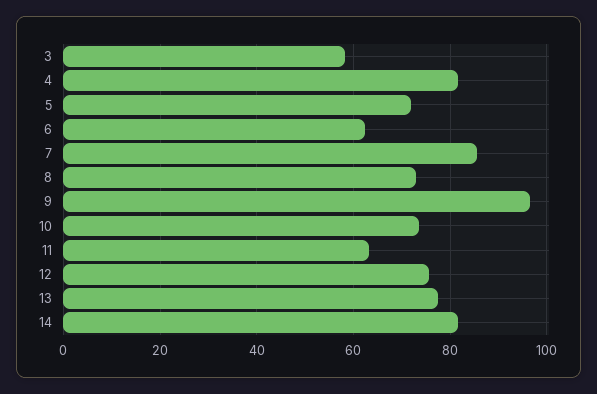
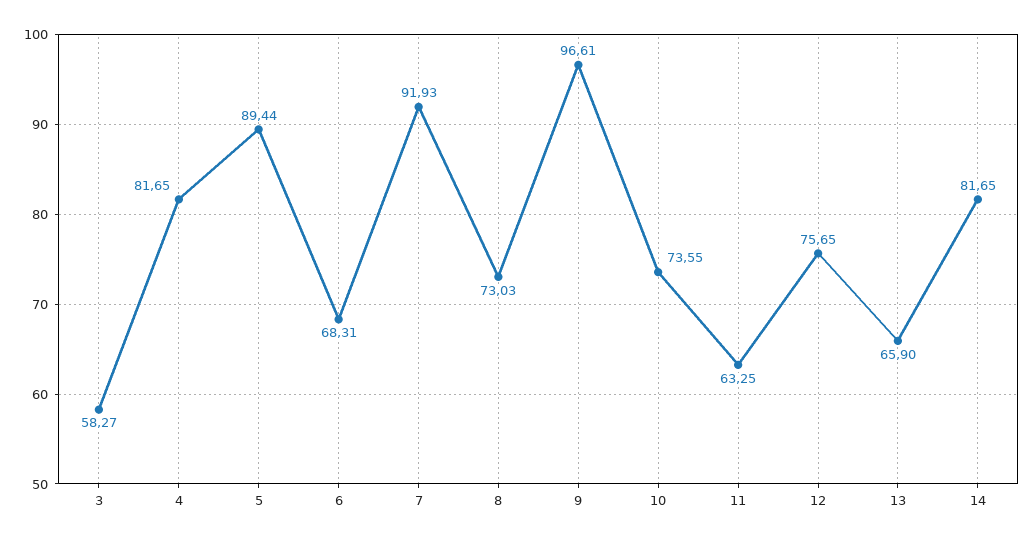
5: 72 -> 89.44
6: 62 -> 68.31
7: 86 -> 91.93
13: 78 -> 65.9

